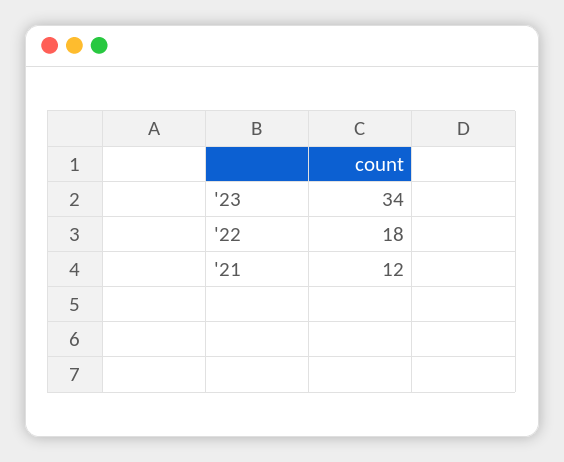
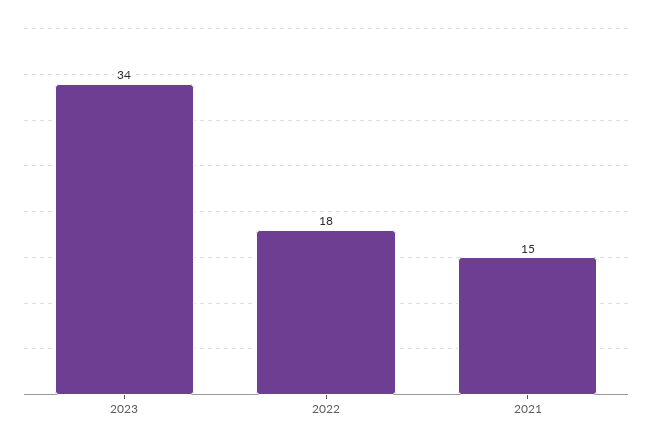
'21: 12 -> 15

